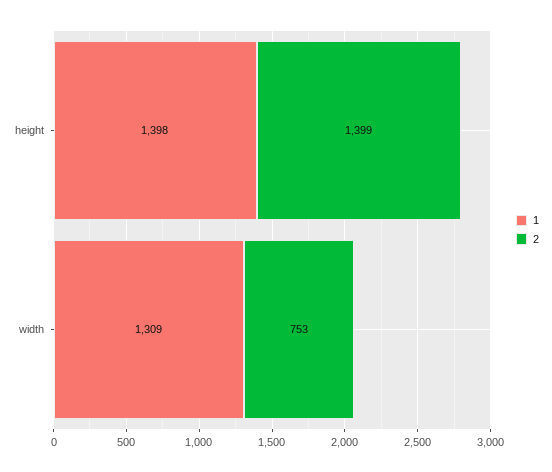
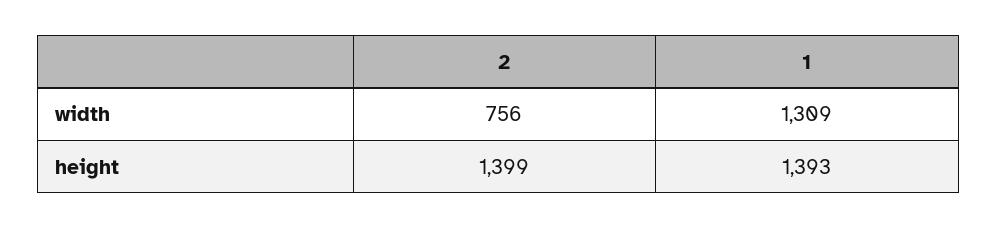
1, height: 1398 -> 1393
2, width: 753 -> 756

